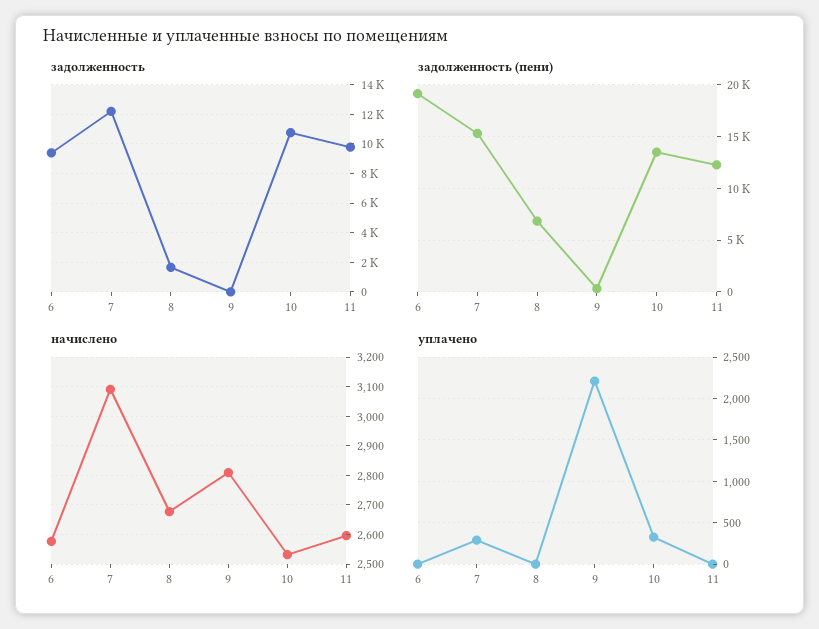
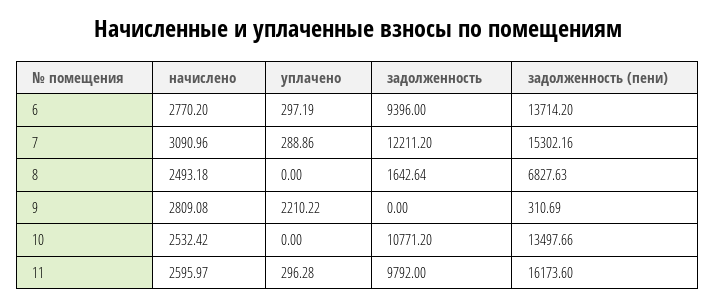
задолженность (пени), 6: 19000 -> 13714.2
задолженность (пени), 11: 12000 -> 16173.6
начислено, 6: 2575 -> 2770.2
начислено, 8: 2675 -> 2493.18
уплачено, 6: 0 -> 297.19
уплачено, 10: 300 -> 0
уплачено, 11: 0 -> 296.28

